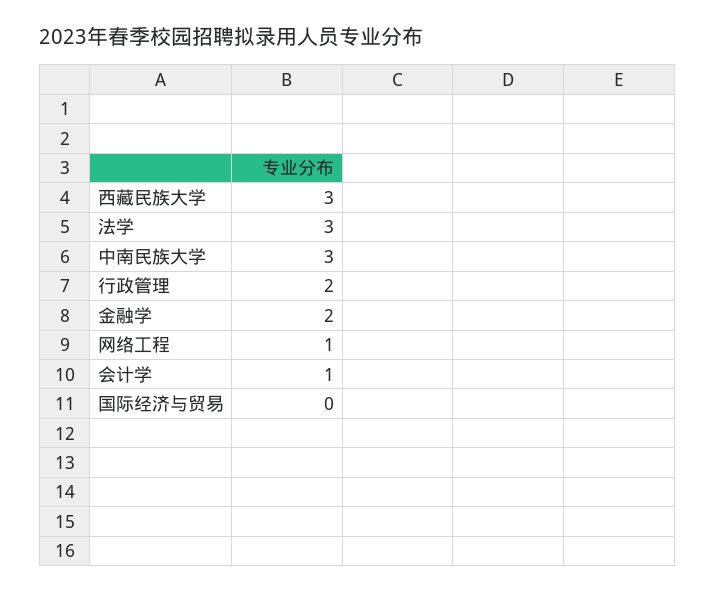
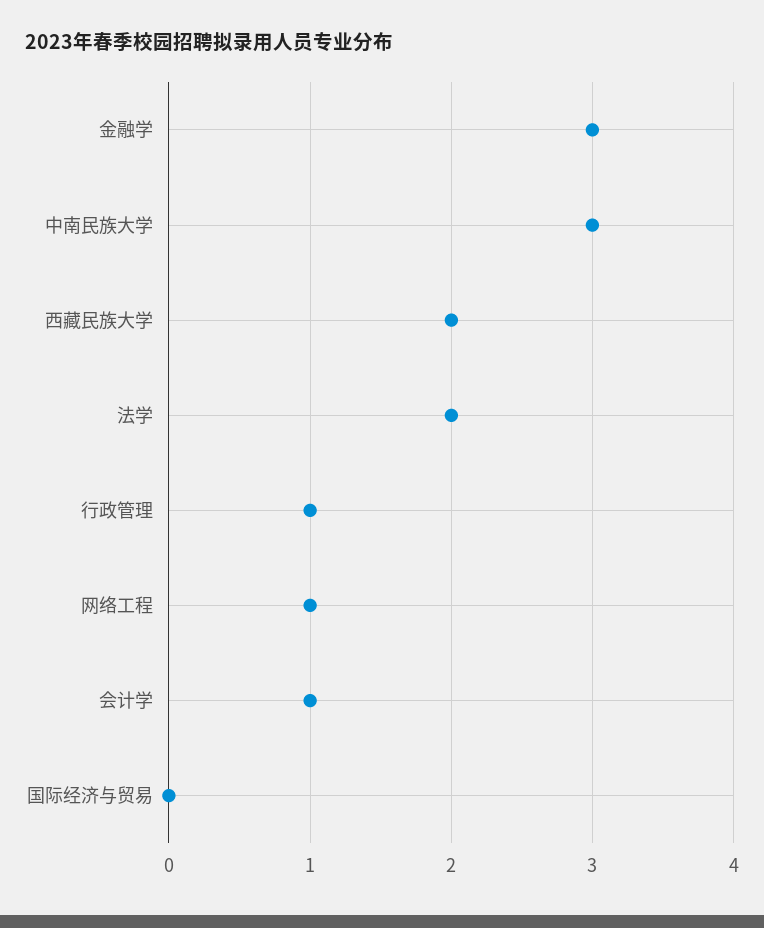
西藏民族大学: 3 -> 2
法学: 3 -> 2
行政管理: 2 -> 1
金融学: 2 -> 3

